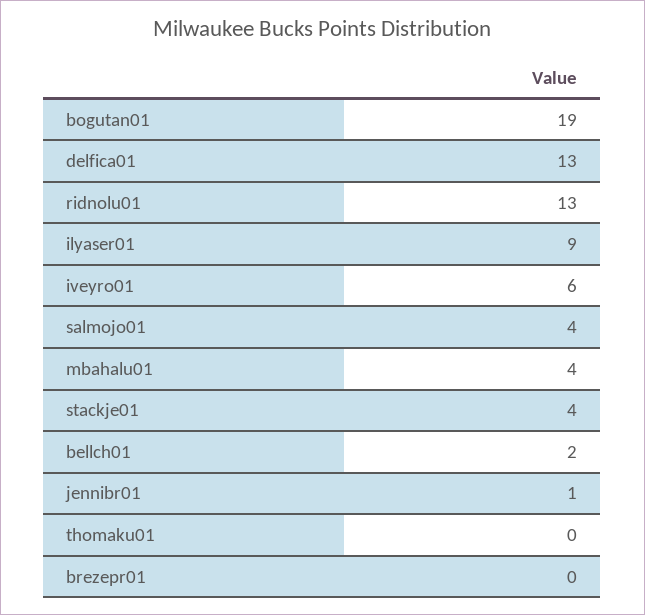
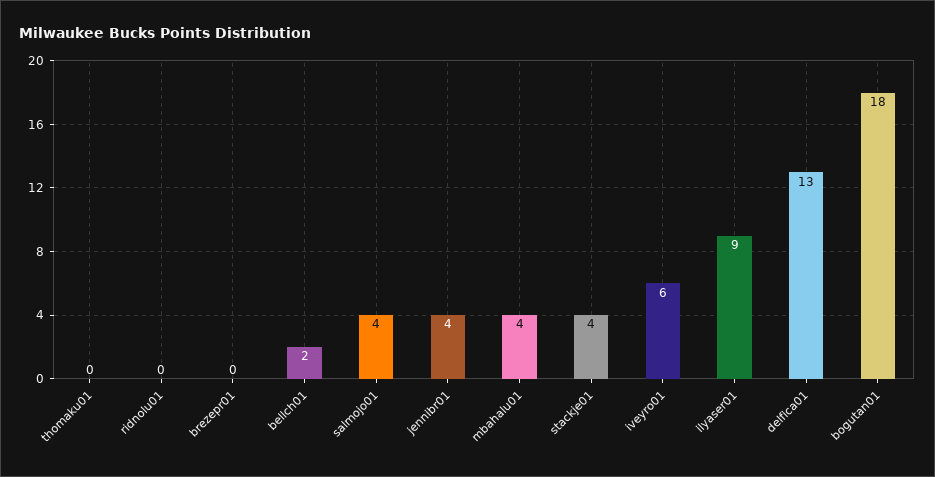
bogutan01: 19 -> 18
ridnolu01: 13 -> 0
jennibr01: 1 -> 4

